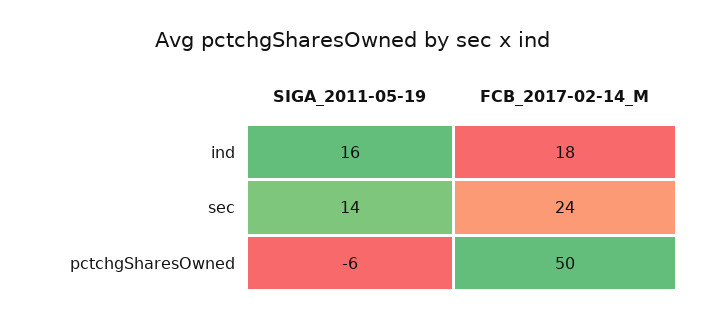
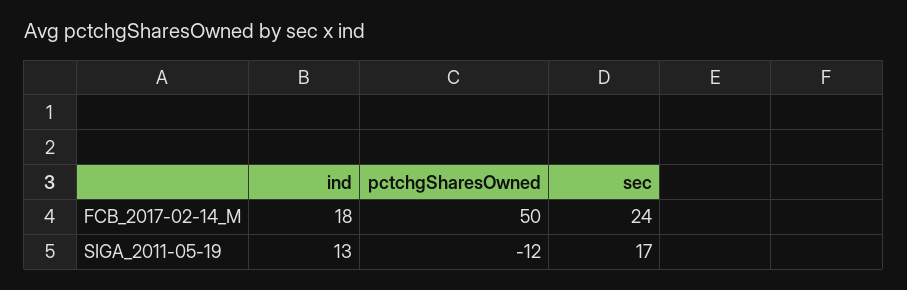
SIGA_2011-05-19, ind: 16 -> 13
SIGA_2011-05-19, sec: 14 -> 17
SIGA_2011-05-19, pctchgSharesOwned: -6 -> -12

